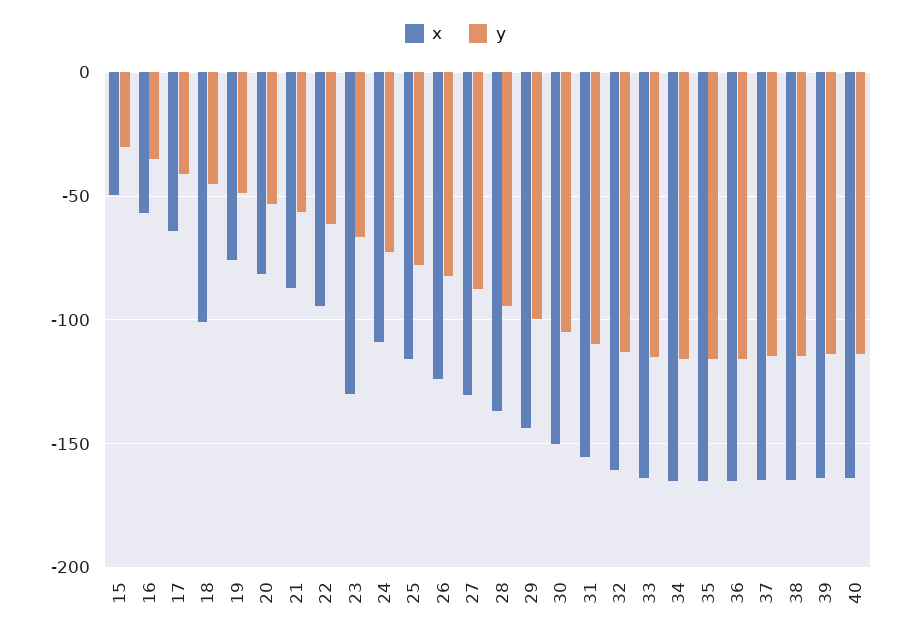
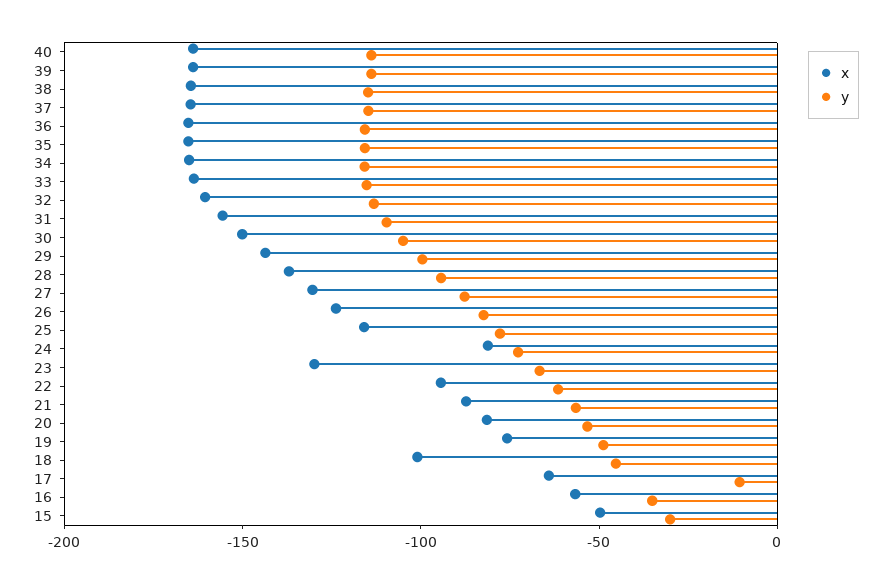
y, 17: -40 -> -10
x, 24: -110 -> -80

